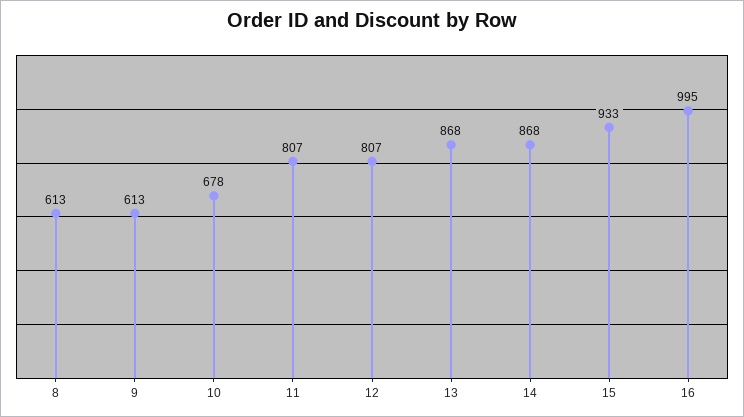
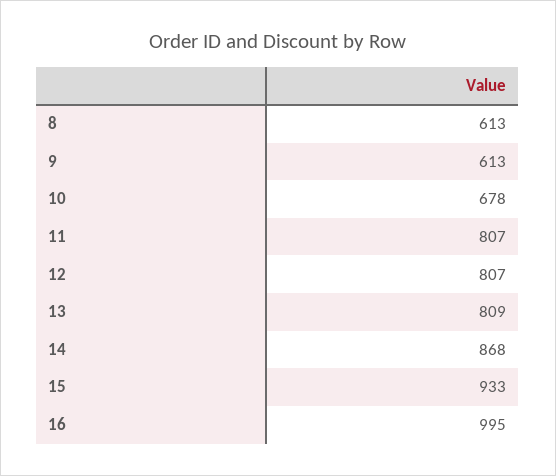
13: 868 -> 809

